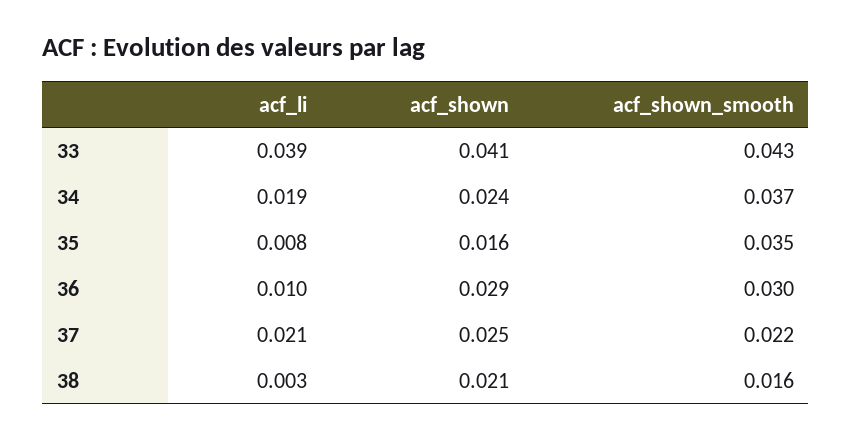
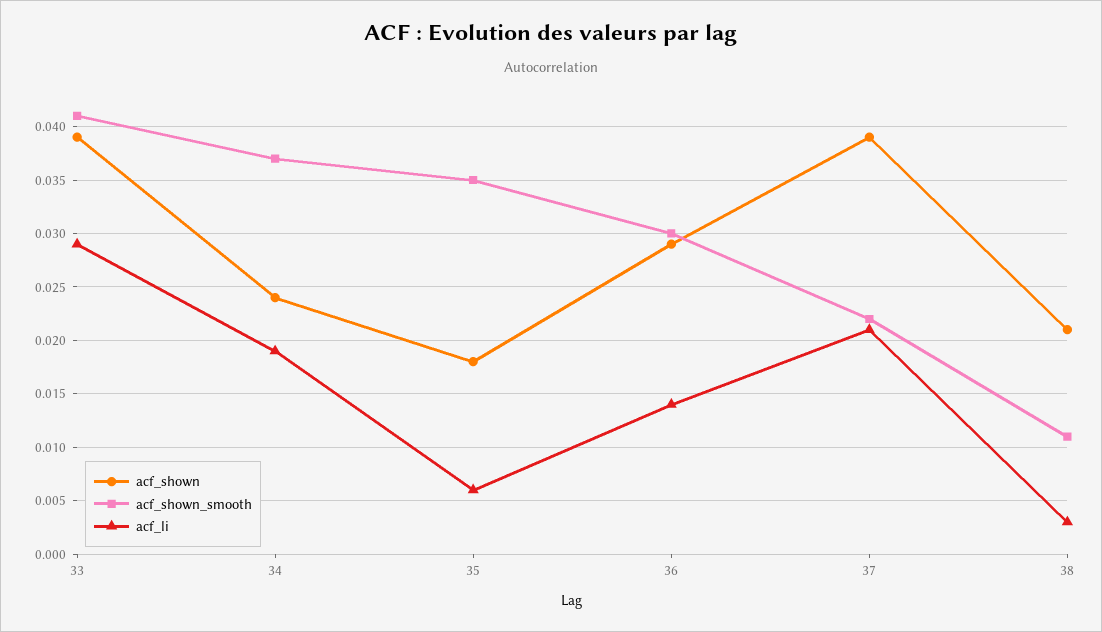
acf_li, 33: 0.039 -> 0.029
acf_shown, 33: 0.041 -> 0.039
acf_shown_smooth, 33: 0.043 -> 0.041
acf_li, 35: 0.008 -> 0.006
acf_shown, 35: 0.016 -> 0.018
acf_li, 36: 0.01 -> 0.014
acf_shown, 37: 0.025 -> 0.039
acf_shown_smooth, 38: 0.016 -> 0.011

